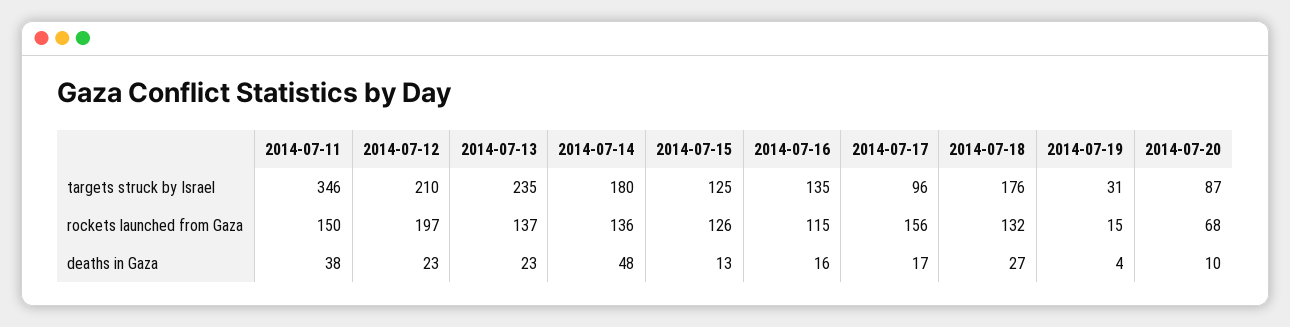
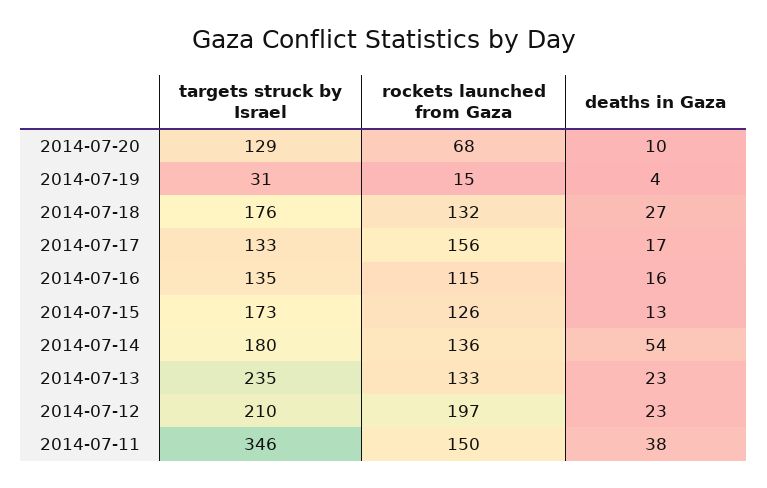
2014-07-15, targets struck by Israel: 125 -> 173
2014-07-17, targets struck by Israel: 96 -> 133
2014-07-20, targets struck by Israel: 87 -> 129
2014-07-13, rockets launched from Gaza: 137 -> 133
2014-07-14, deaths in Gaza: 48 -> 54

